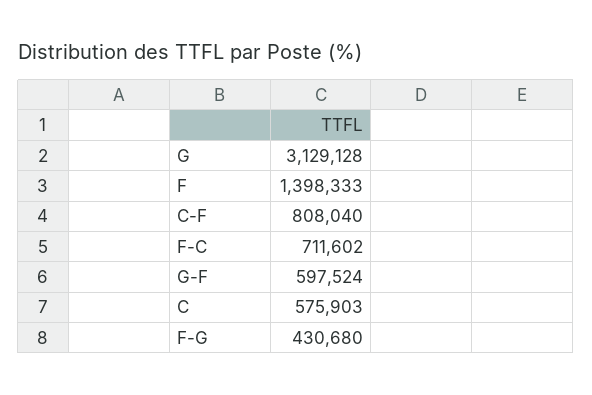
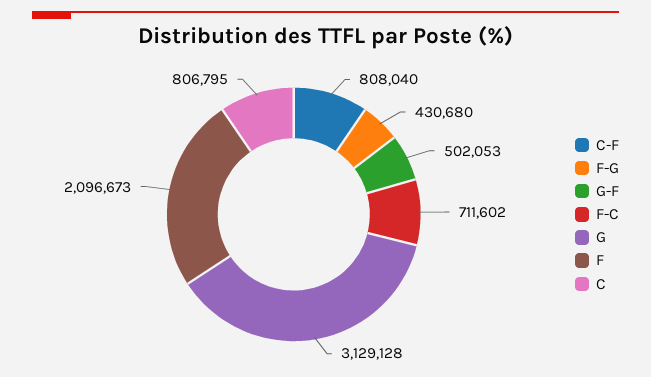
F: 1398333 -> 2096673
G-F: 597524 -> 502053
C: 575903 -> 806795

